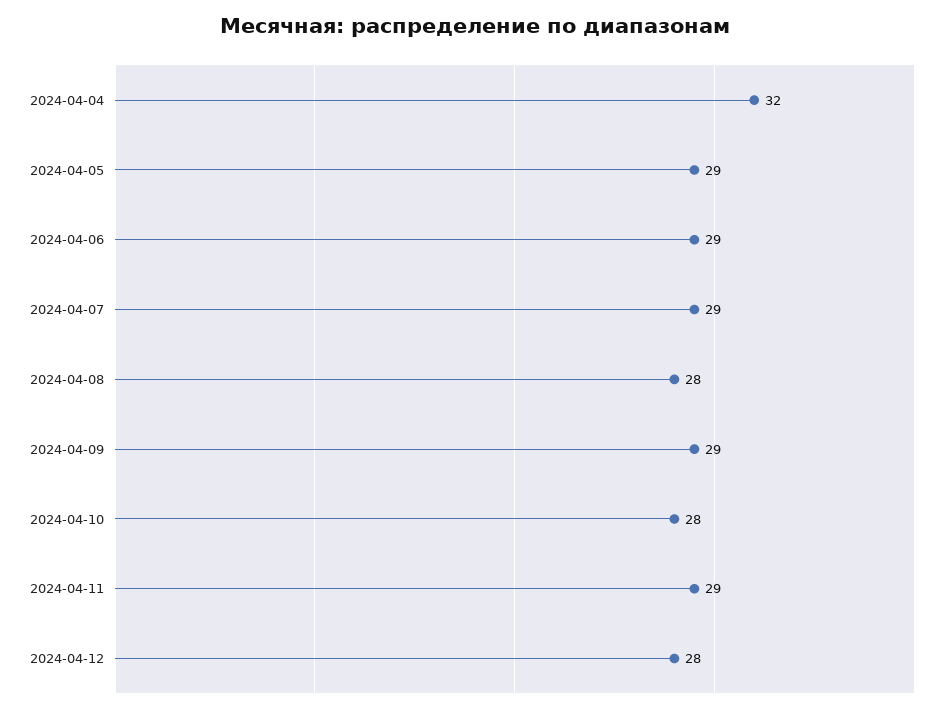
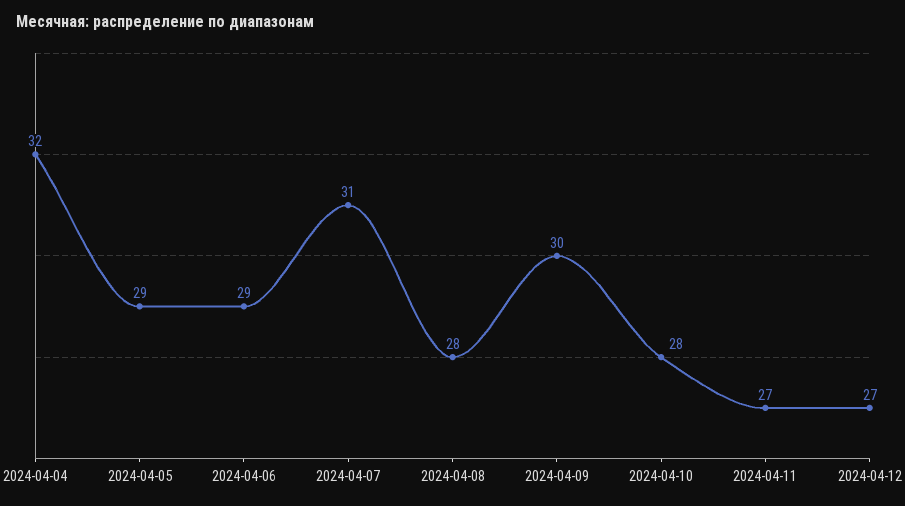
2024-04-07: 29 -> 31
2024-04-09: 29 -> 30
2024-04-11: 29 -> 27
2024-04-12: 28 -> 27

